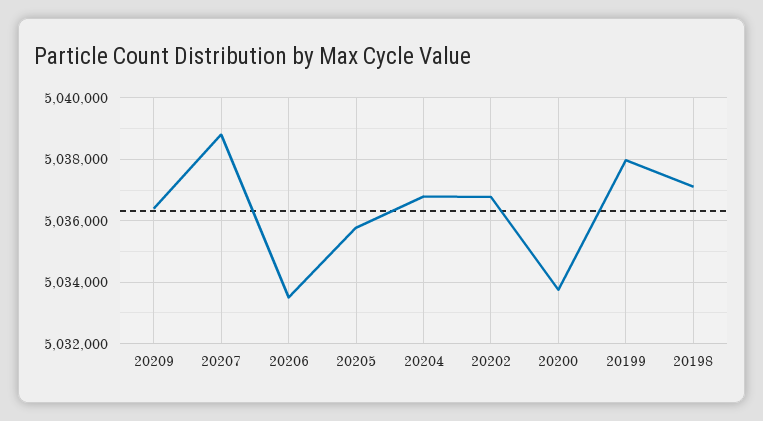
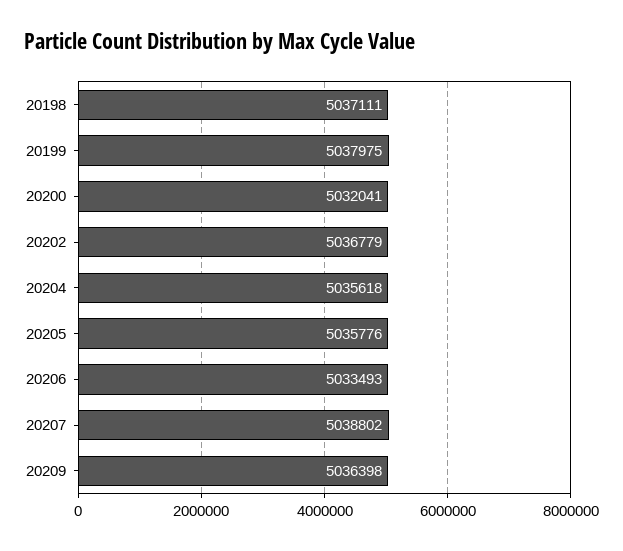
20204: 5036800 -> 5035618
20200: 5033800 -> 5032041

